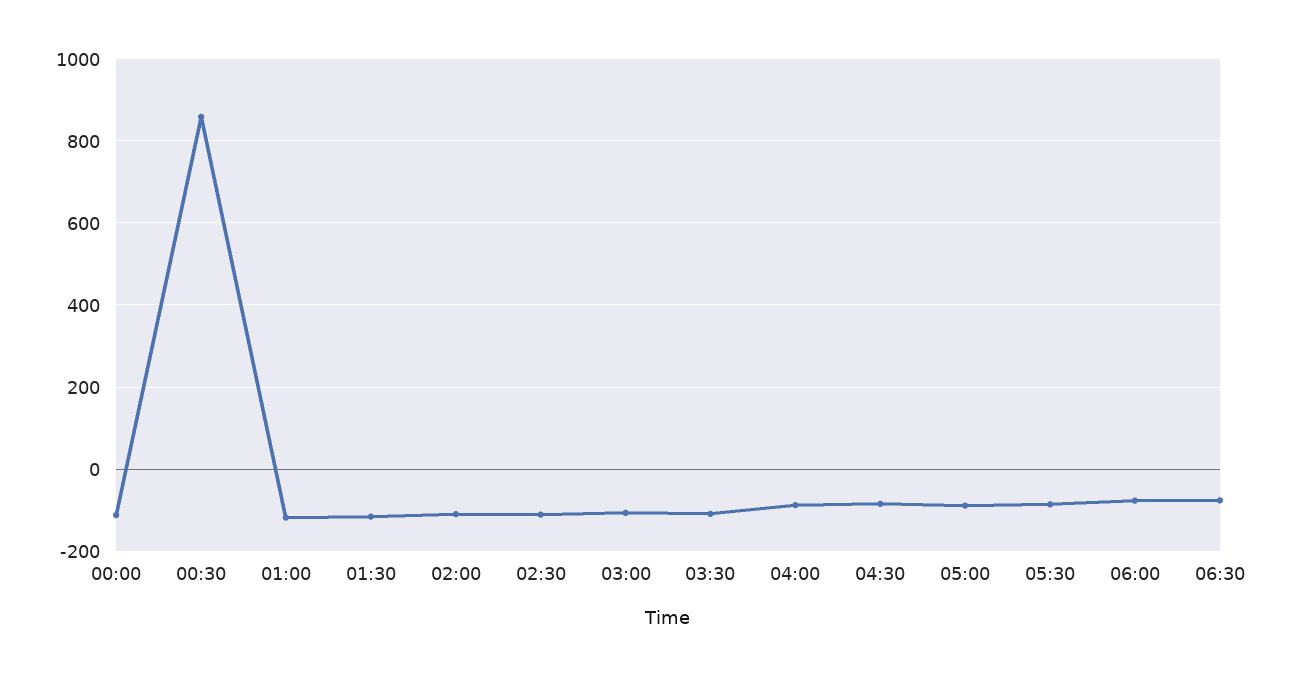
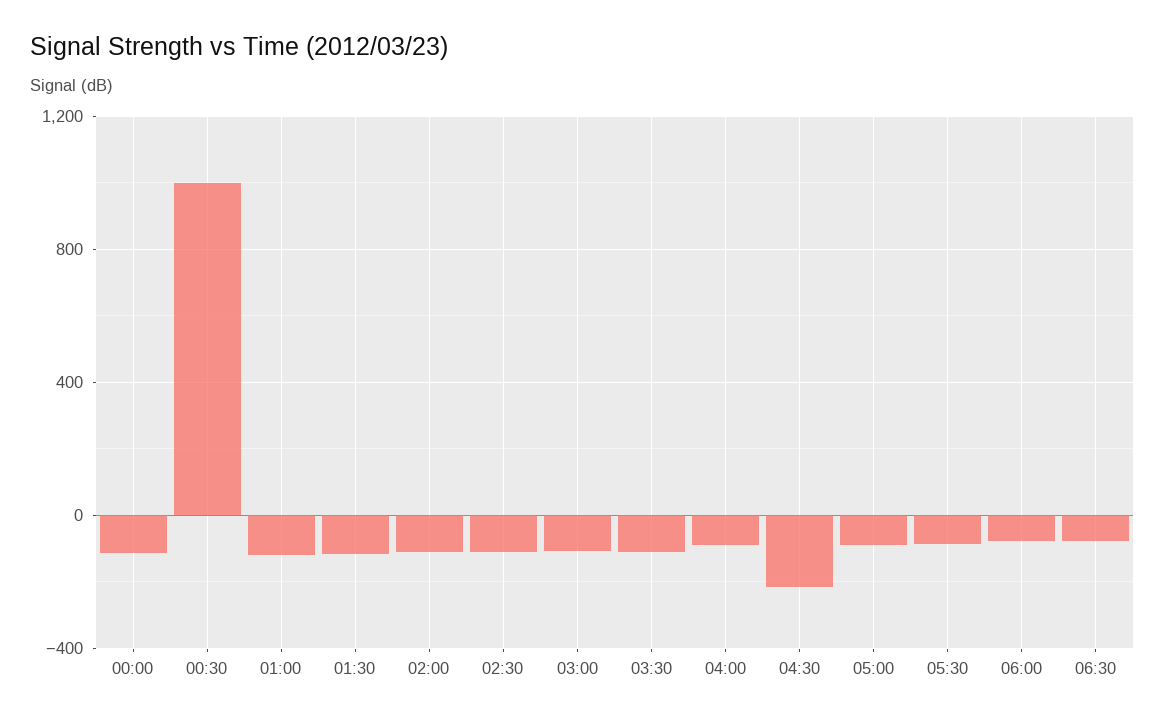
00:30: 860 -> 1000
04:30: -80 -> -200

